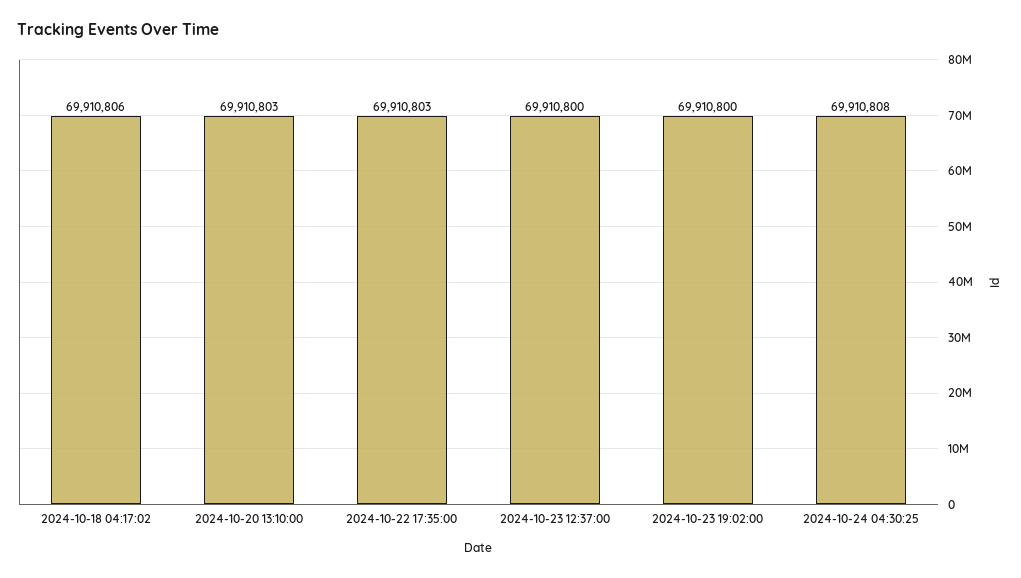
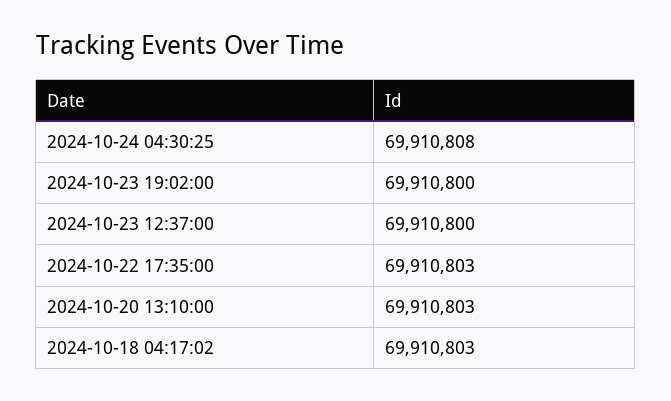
2024-10-18 04:17:02: 69910806 -> 69910803

